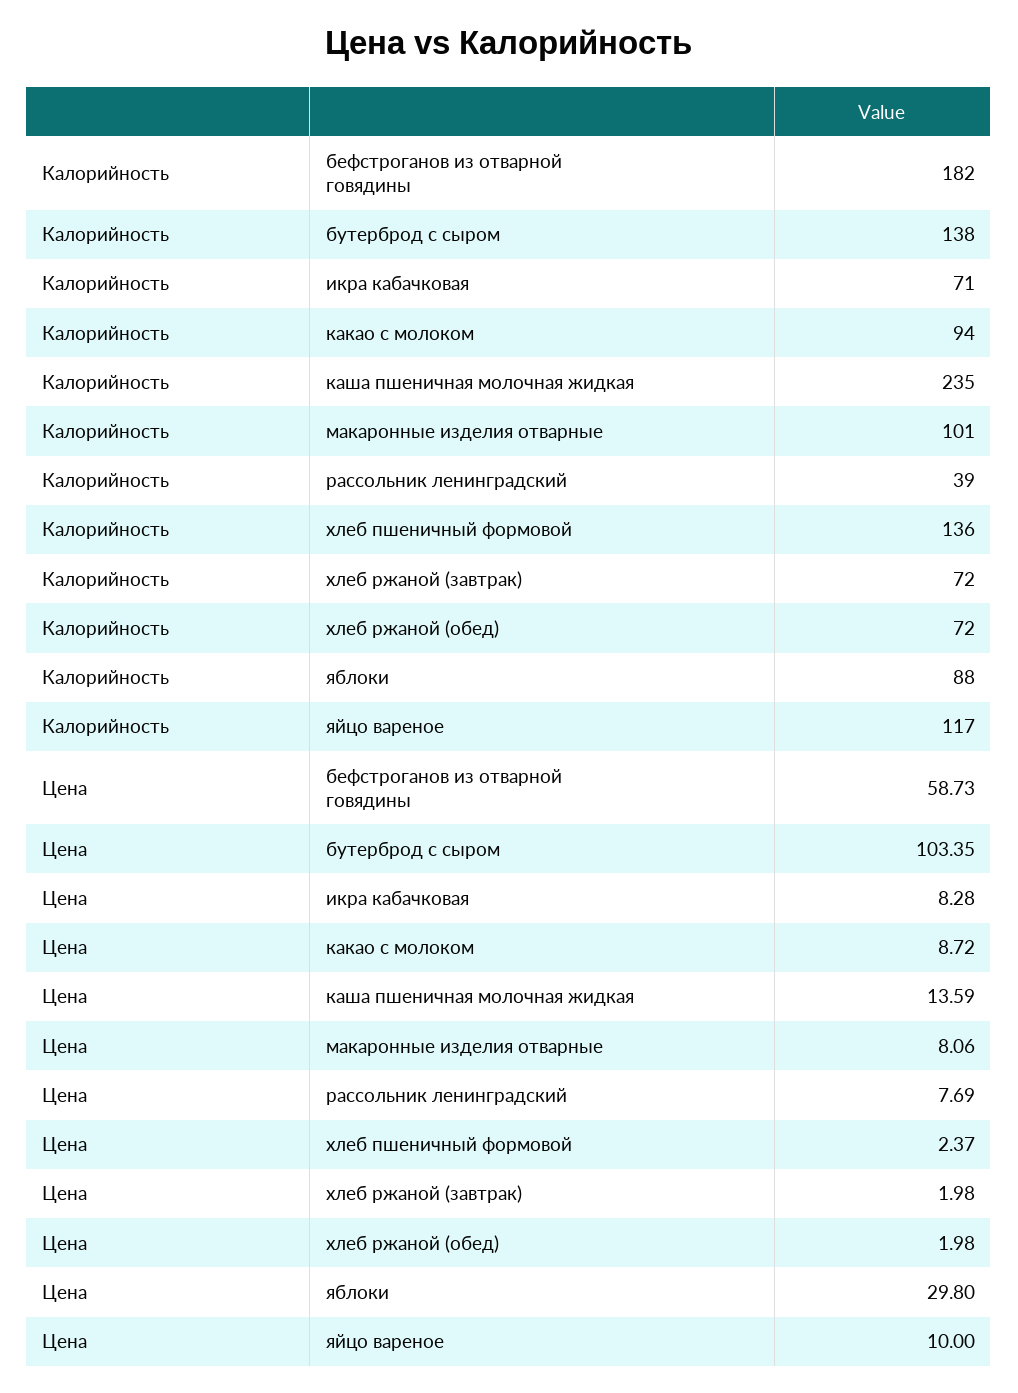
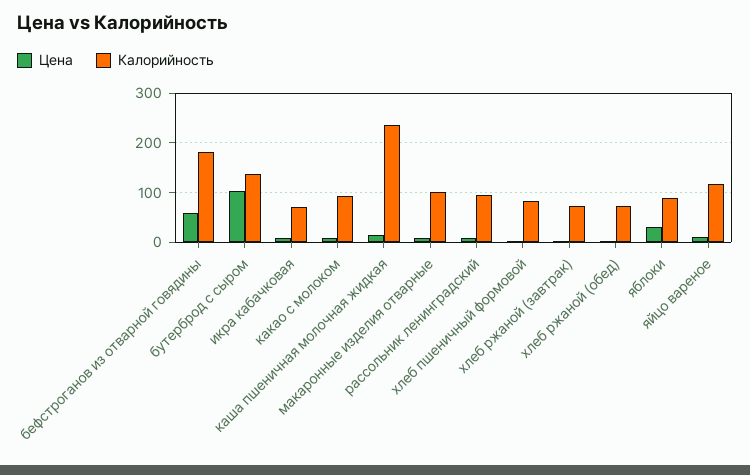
Калорийность, рассольник ленинградский: 39 -> 100
Калорийность, хлеб пшеничный формовой: 136 -> 80

